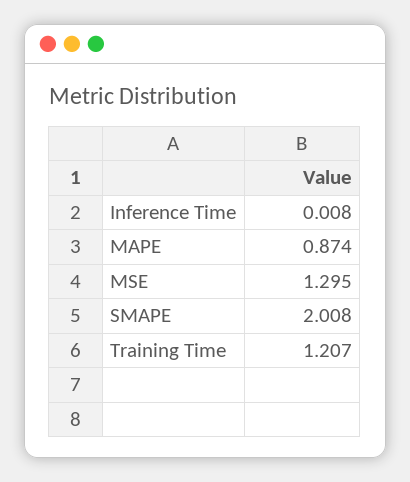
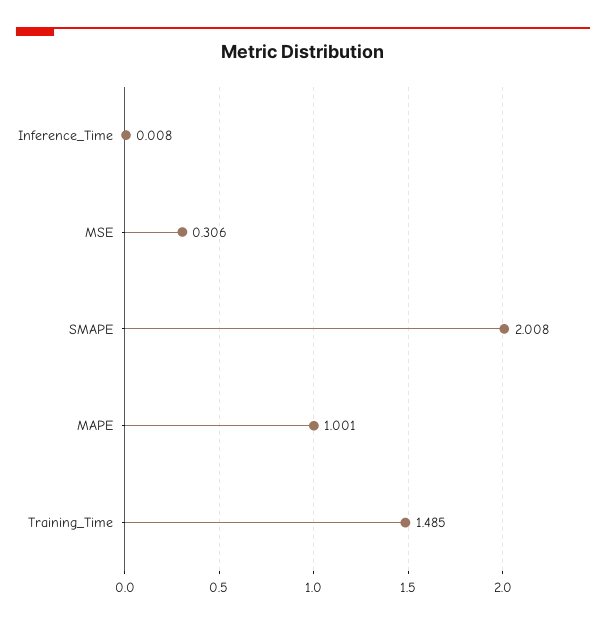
MAPE: 0.874 -> 1.001
MSE: 1.295 -> 0.306
Training Time: 1.207 -> 1.485

